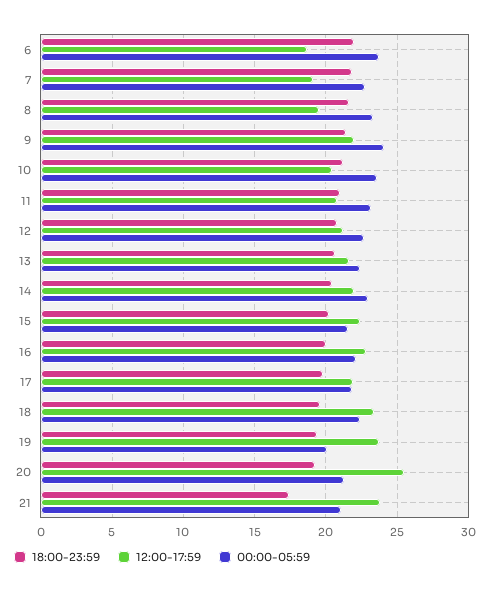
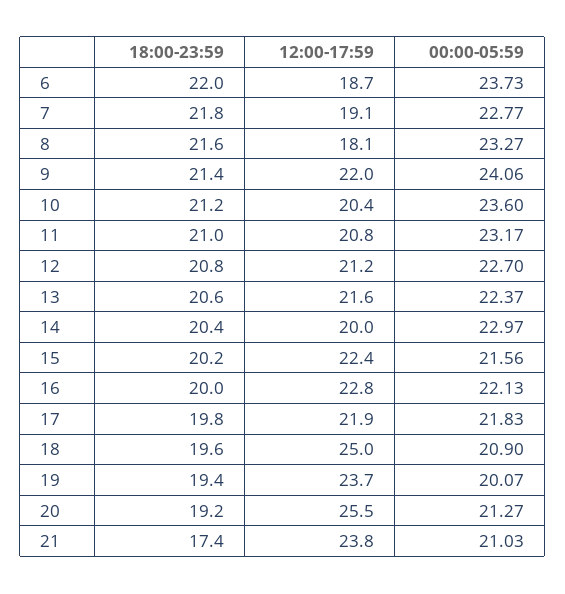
12:00-17:59, 8: 19.5 -> 18.1
12:00-17:59, 14: 22 -> 20
12:00-17:59, 18: 23.5 -> 25
00:00-05:59, 18: 22.5 -> 20.9

